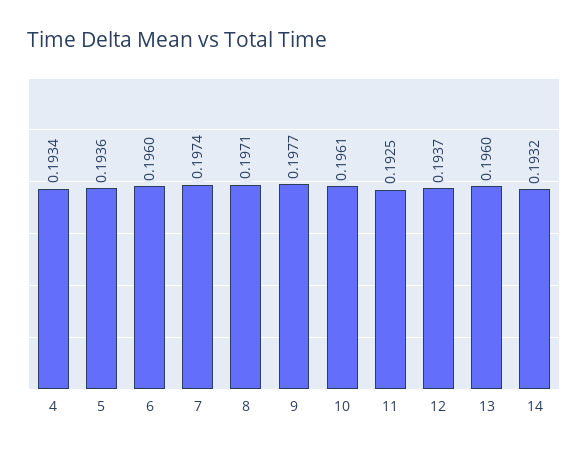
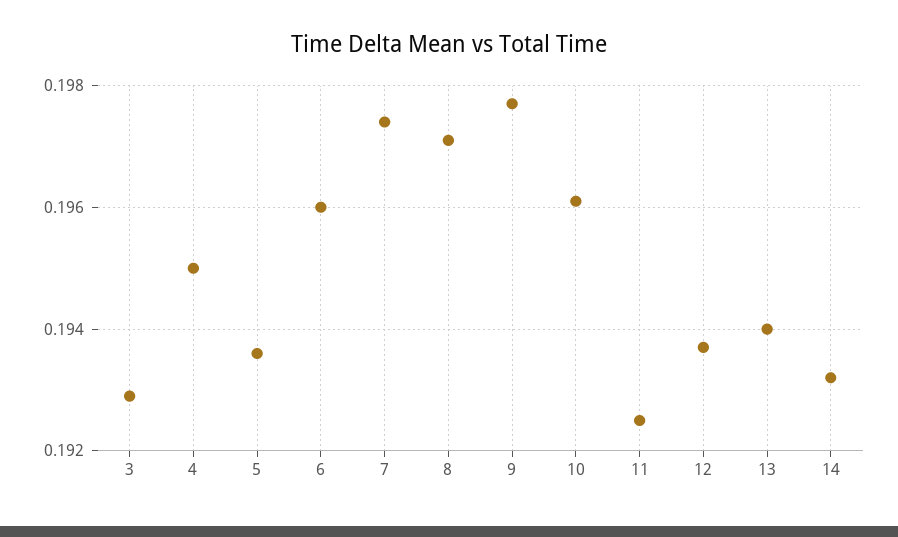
4: 0.1934 -> 0.195
13: 0.196 -> 0.194
3: none -> 0.193

